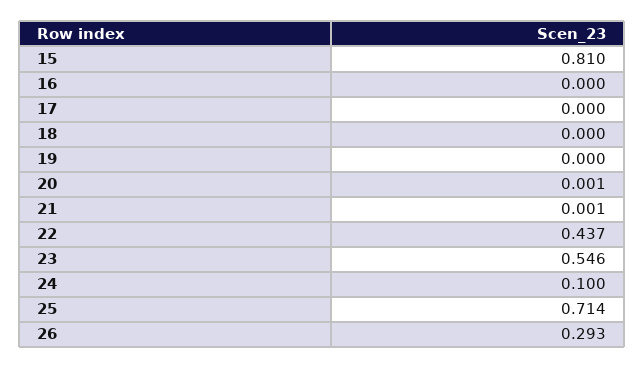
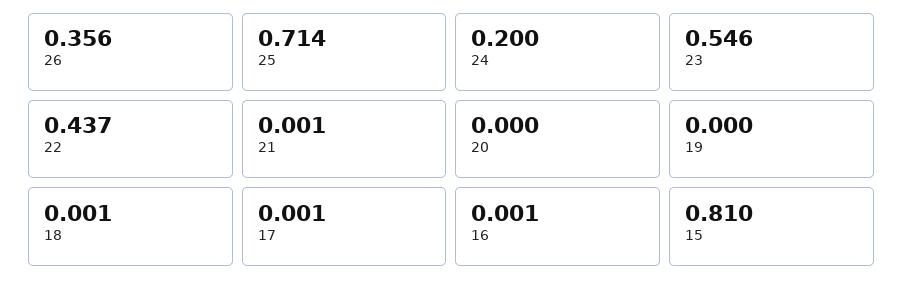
16: 0 -> 0.001
17: 0 -> 0.001
18: 0 -> 0.001
20: 0.001 -> 0
24: 0.1 -> 0.2
26: 0.293 -> 0.356

